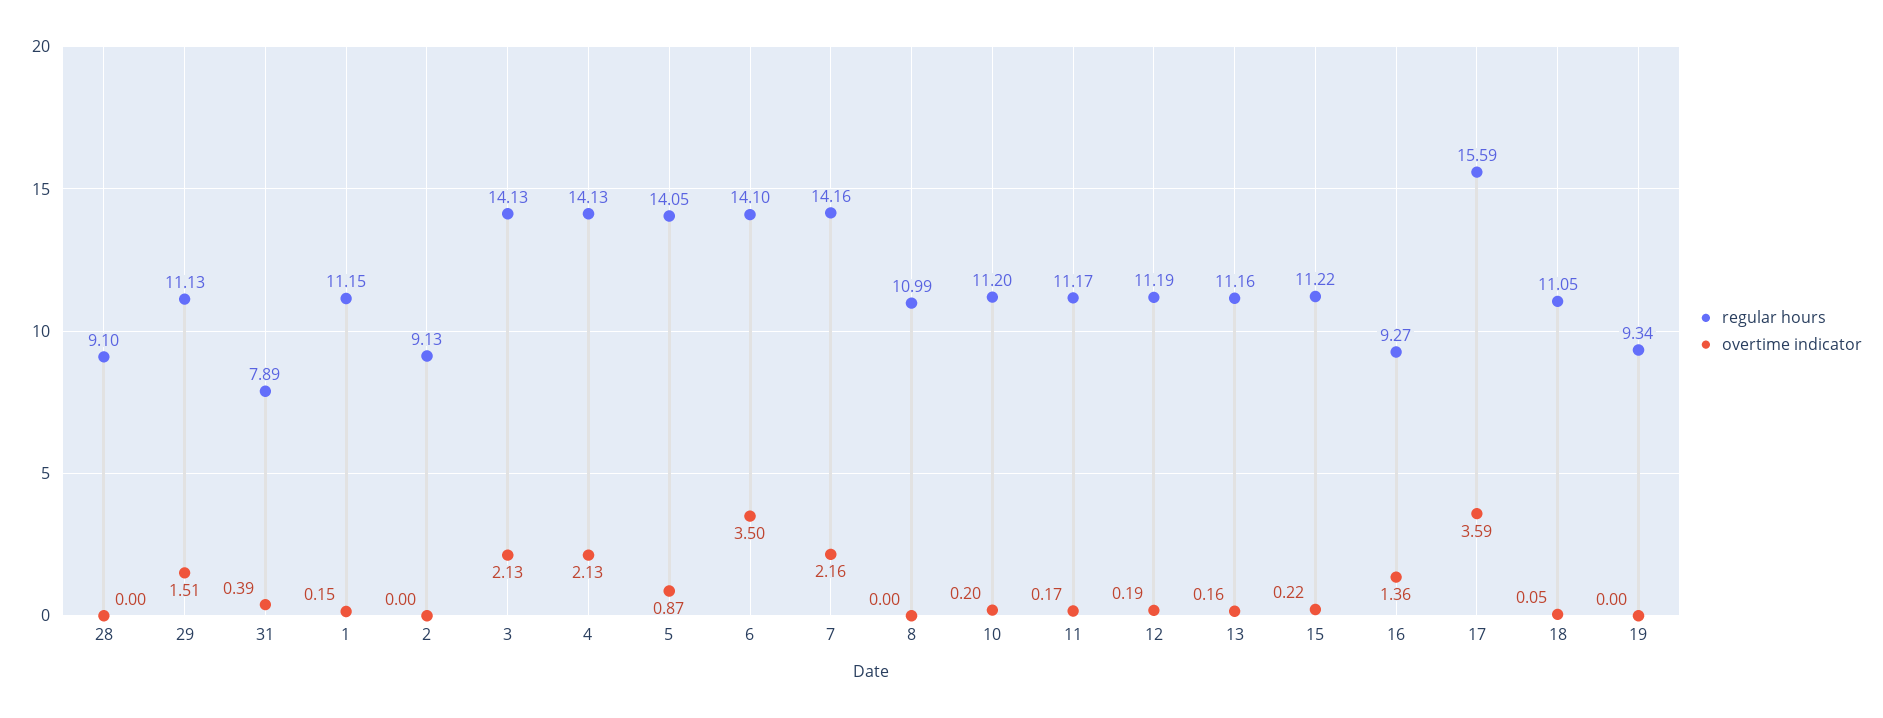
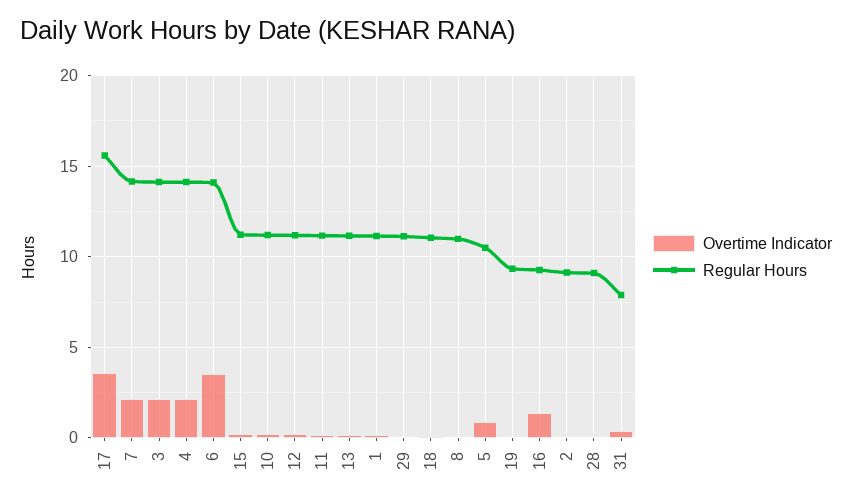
overtime indicator, 29: 1.51 -> 0
regular hours, 5: 14.05 -> 10.5

